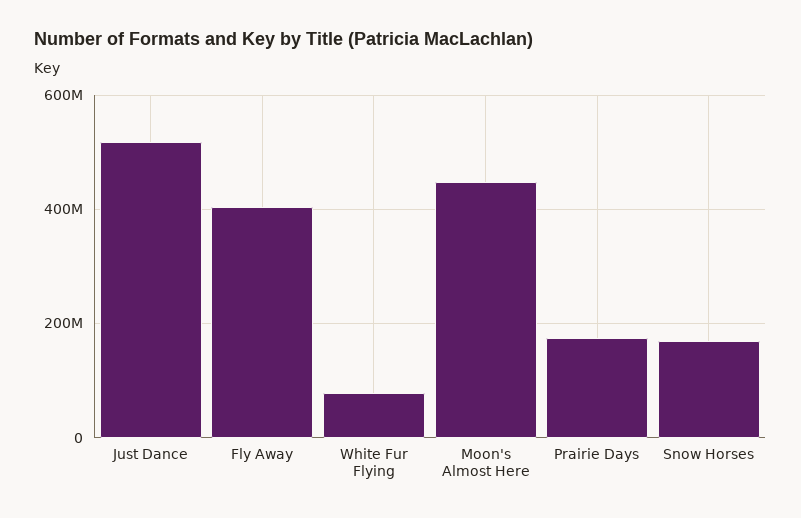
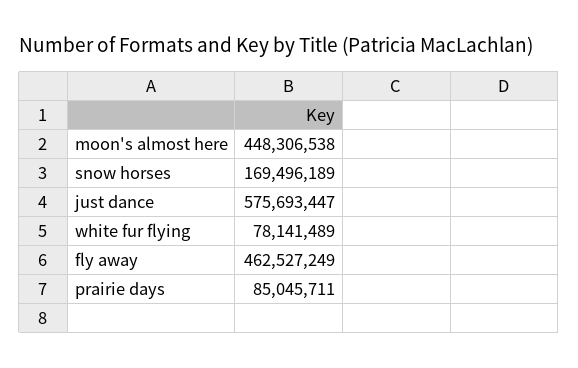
Just Dance: 520000000 -> 575693447
Fly Away: 400000000 -> 462527249
Prairie Days: 180000000 -> 85045711

